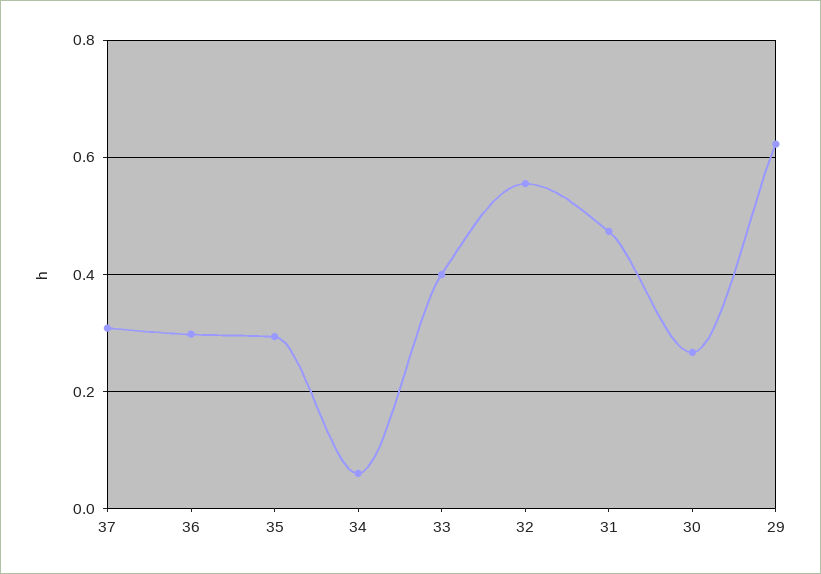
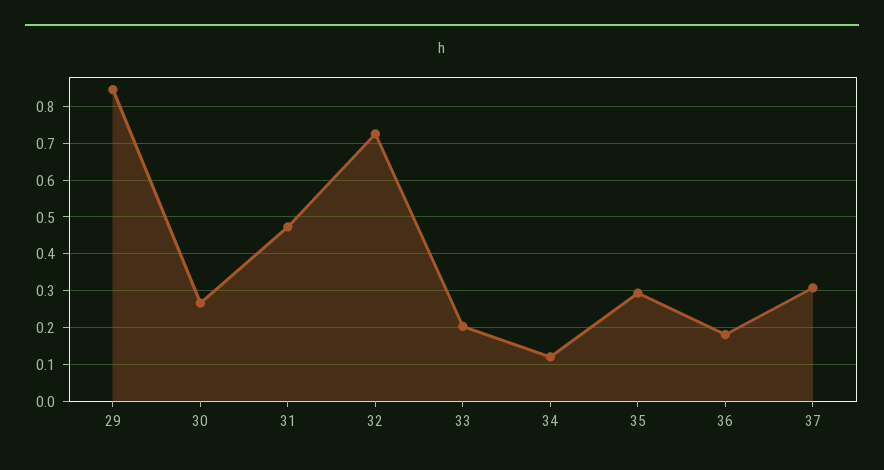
36: 0.3 -> 0.18
34: 0.06 -> 0.12
33: 0.4 -> 0.2
32: 0.56 -> 0.72
29: 0.62 -> 0.84

